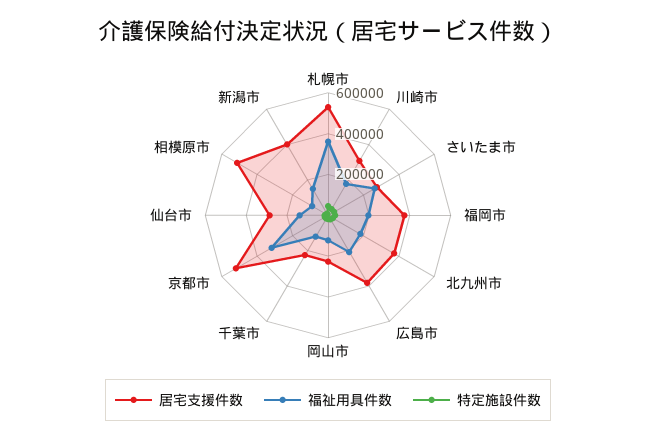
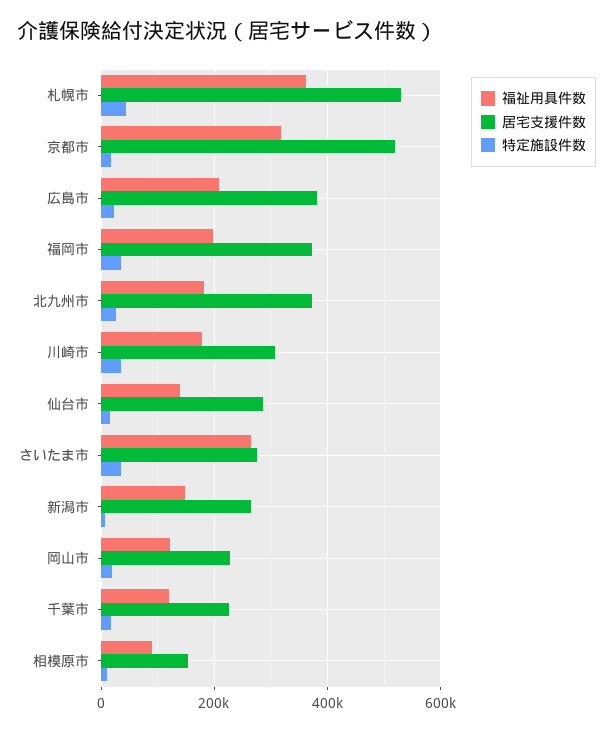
居宅支援件数, 相模原市: 500000 -> 160000
居宅支援件数, 新潟市: 400000 -> 260000

